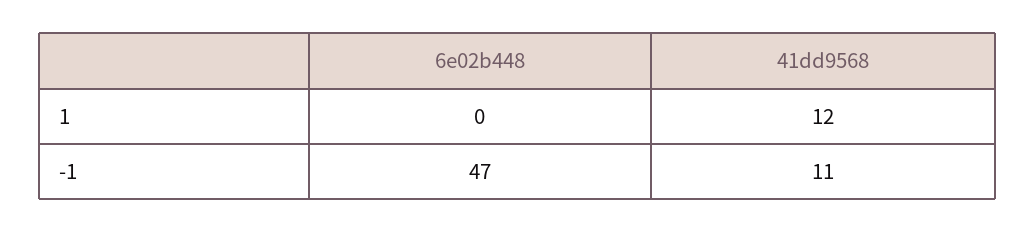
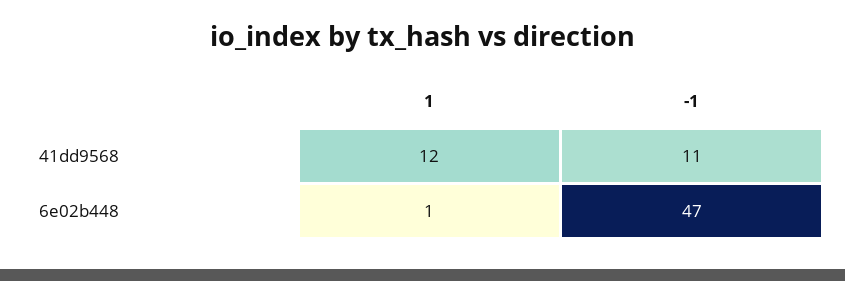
6e02b448, 1: 0 -> 1

